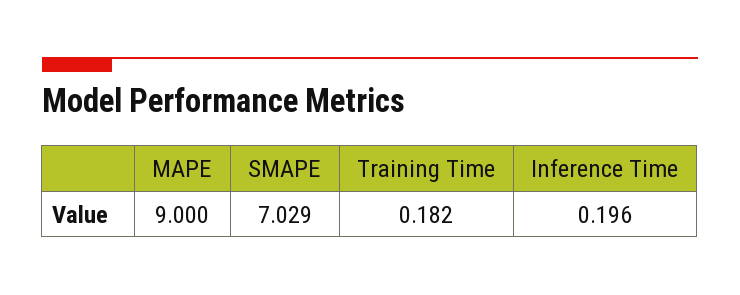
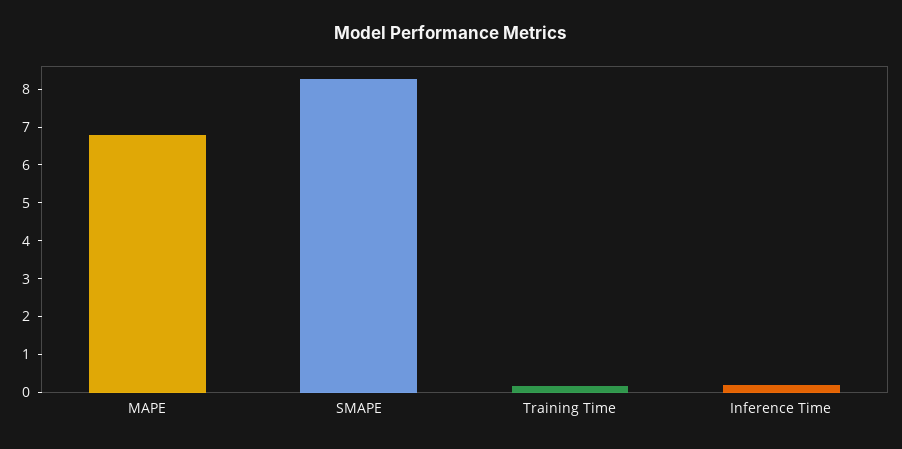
MAPE: 9 -> 6.75
SMAPE: 7.029 -> 8.25

